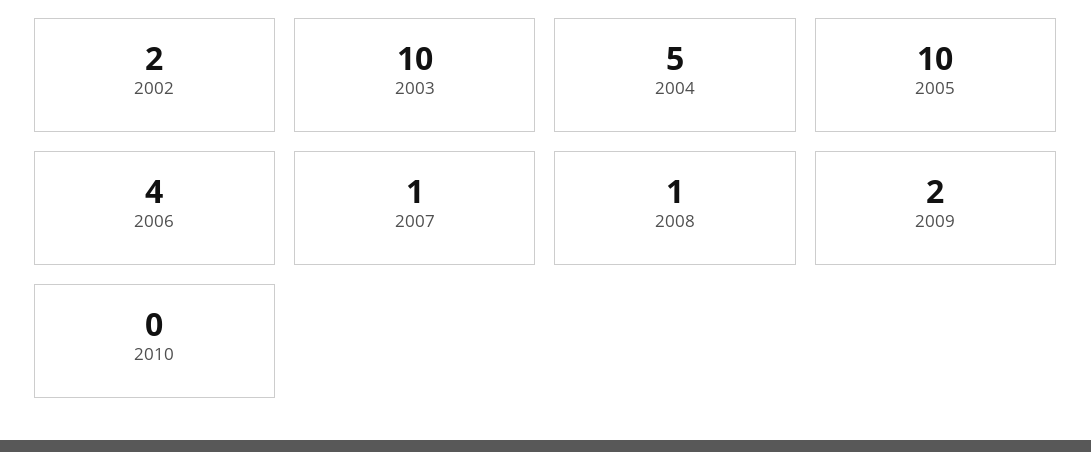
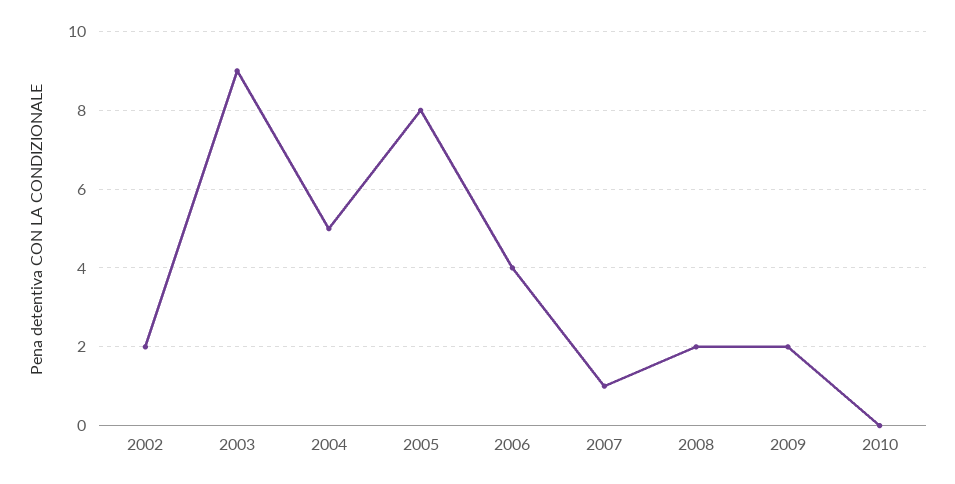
2003: 10 -> 9
2005: 10 -> 8
2008: 1 -> 2

